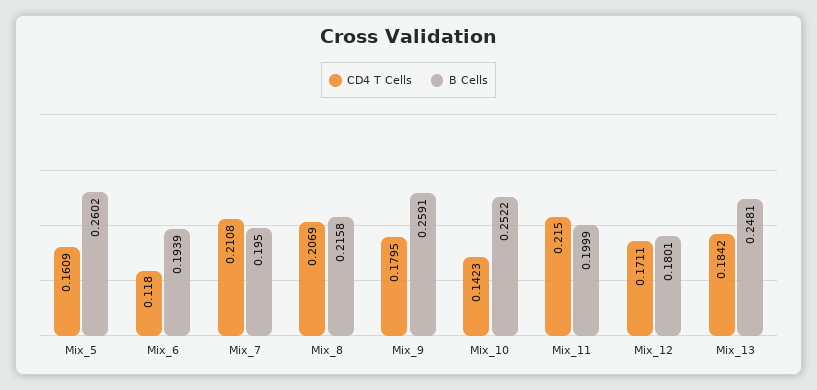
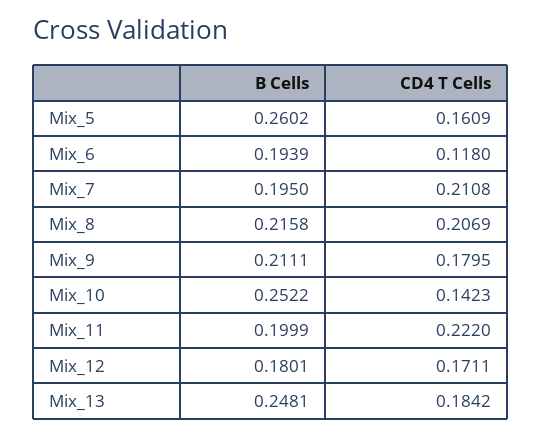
B Cells, Mix_9: 0.2591 -> 0.2111
CD4 T Cells, Mix_11: 0.215 -> 0.222

